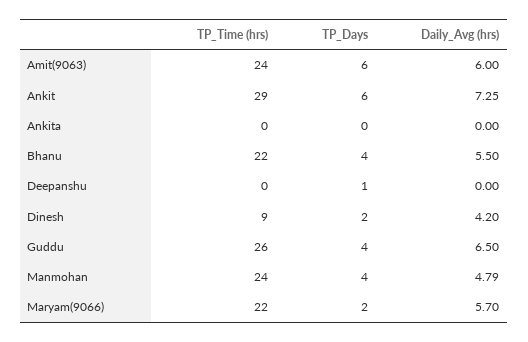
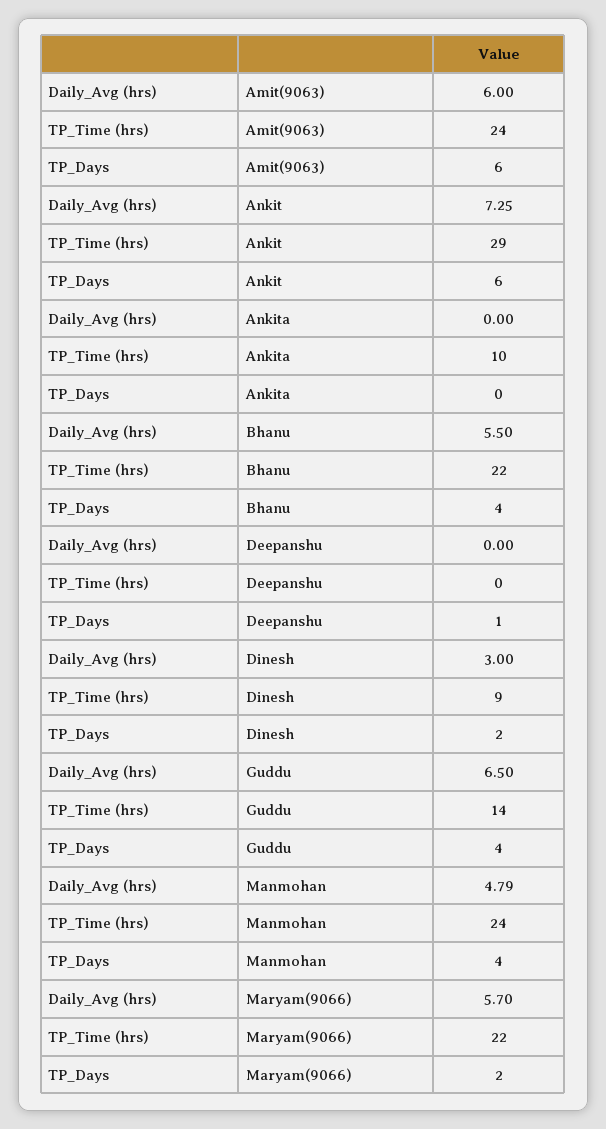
TP_Time (hrs), Ankita: 0 -> 10
Daily_Avg (hrs), Dinesh: 4.2 -> 3
TP_Time (hrs), Guddu: 26 -> 14

